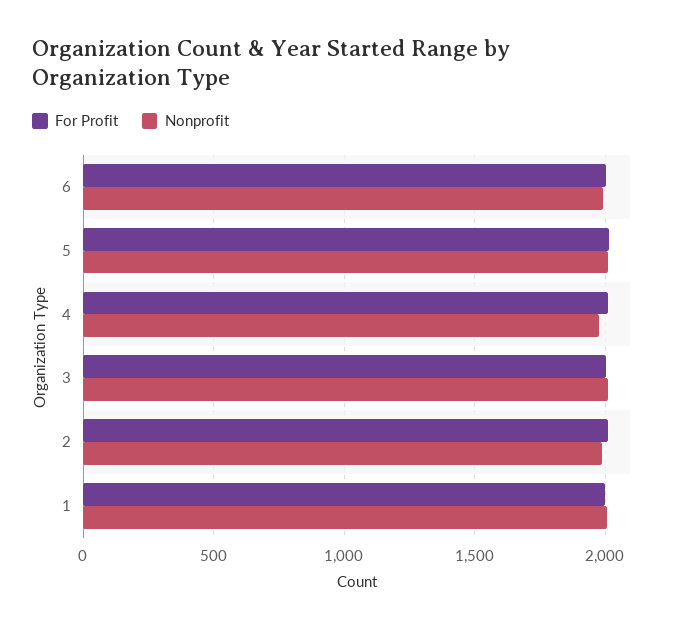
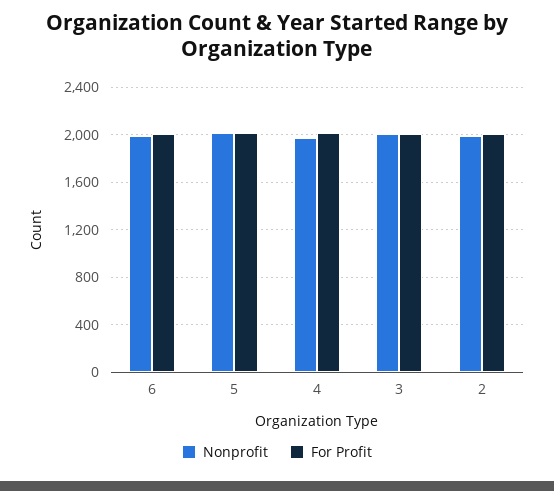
For Profit, 1: 2000 -> none
Nonprofit, 1: 2000 -> none

